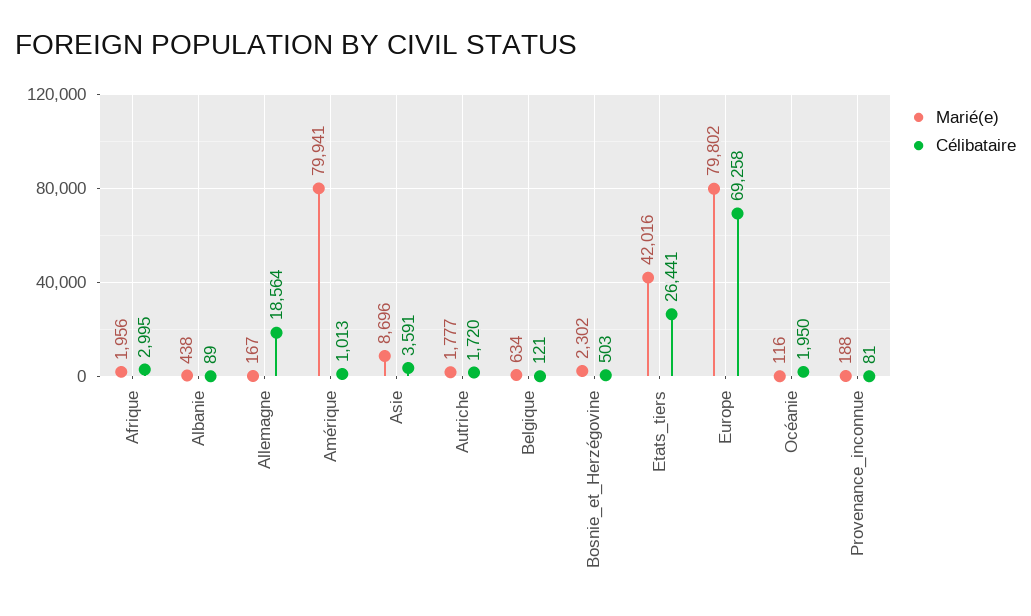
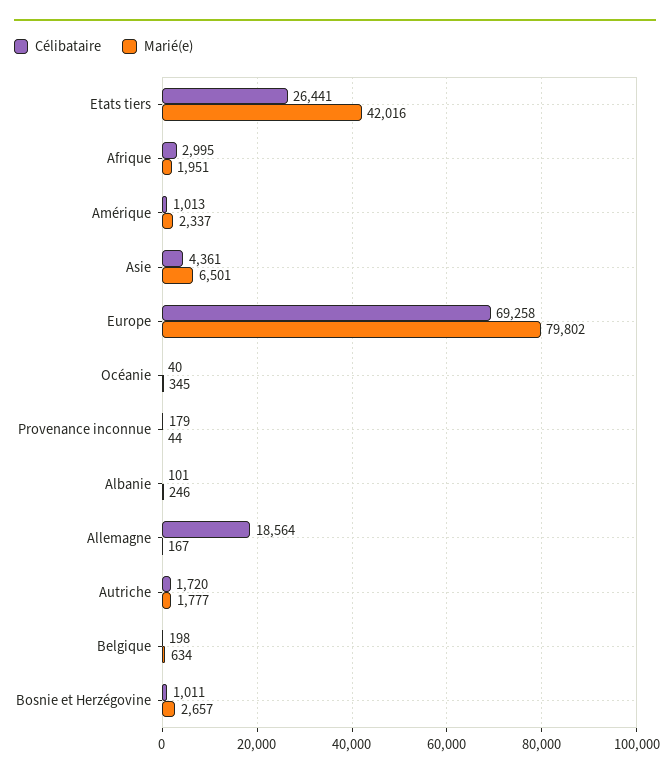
Marié(e), Afrique: 1956 -> 1951
Marié(e), Albanie: 438 -> 246
Célibataire, Albanie: 89 -> 101
Marié(e), Amérique: 79941 -> 2337
Marié(e), Asie: 8696 -> 6501
Célibataire, Asie: 3591 -> 4361
Célibataire, Belgique: 121 -> 198
Marié(e), Bosnie_et_Herzégovine: 2302 -> 2657
Célibataire, Bosnie_et_Herzégovine: 503 -> 1011
Marié(e), Océanie: 116 -> 345
Célibataire, Océanie: 1950 -> 40
Marié(e), Provenance_inconnue: 188 -> 44
Célibataire, Provenance_inconnue: 81 -> 179

